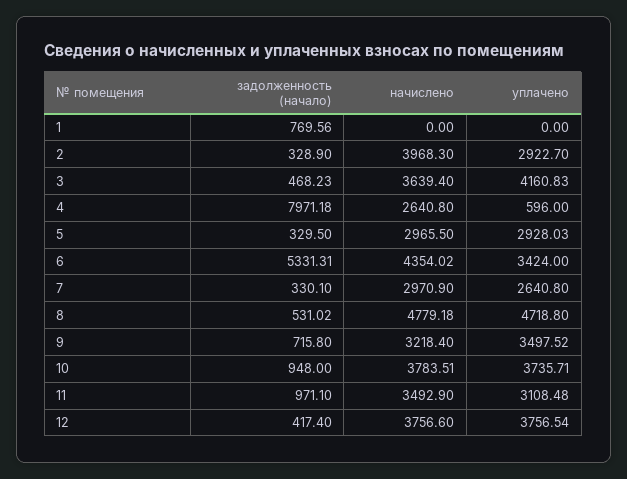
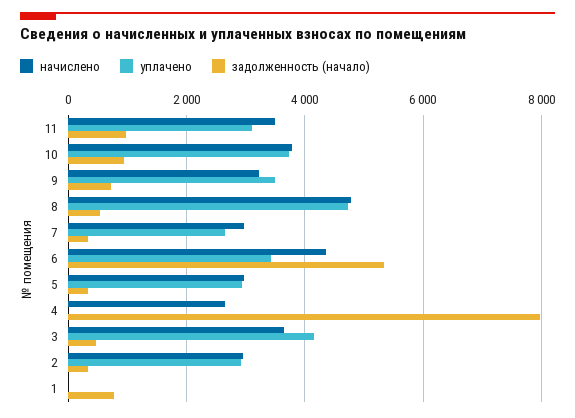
начислено, 2: 3968.3 -> 3000
уплачено, 4: 596 -> 0
задолженность (начало), 12: 417.4 -> none
начислено, 12: 3756.6 -> none
уплачено, 12: 3756.54 -> none

